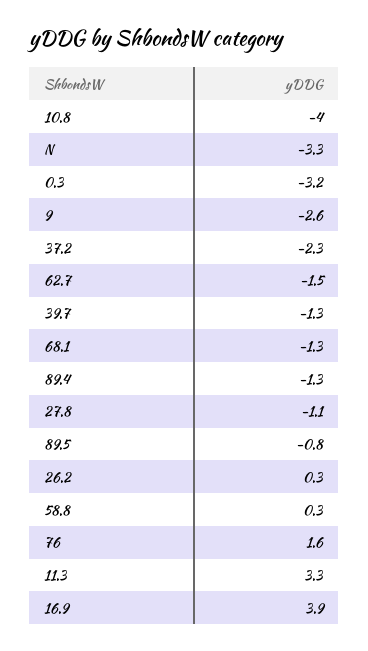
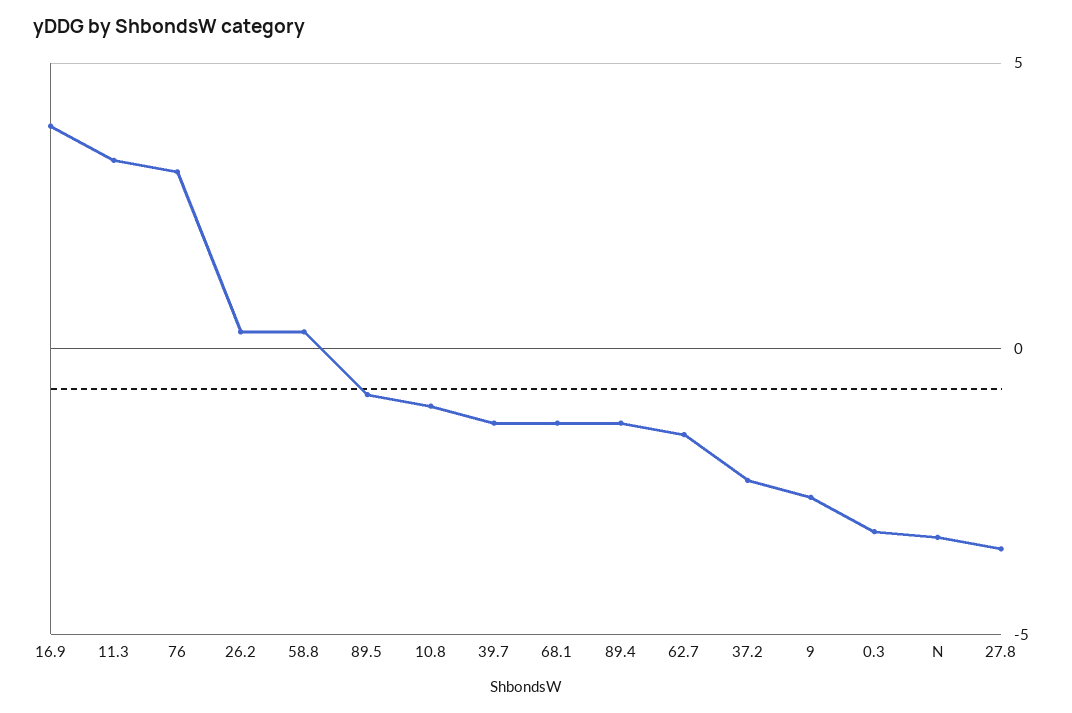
10.8: -4 -> -1
27.8: -1.1 -> -3.5
76: 1.6 -> 3

